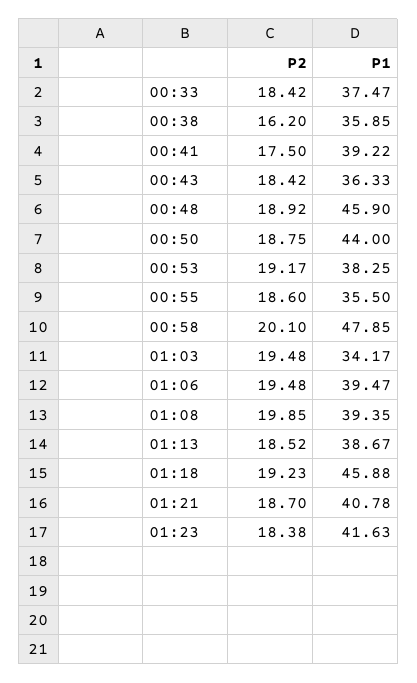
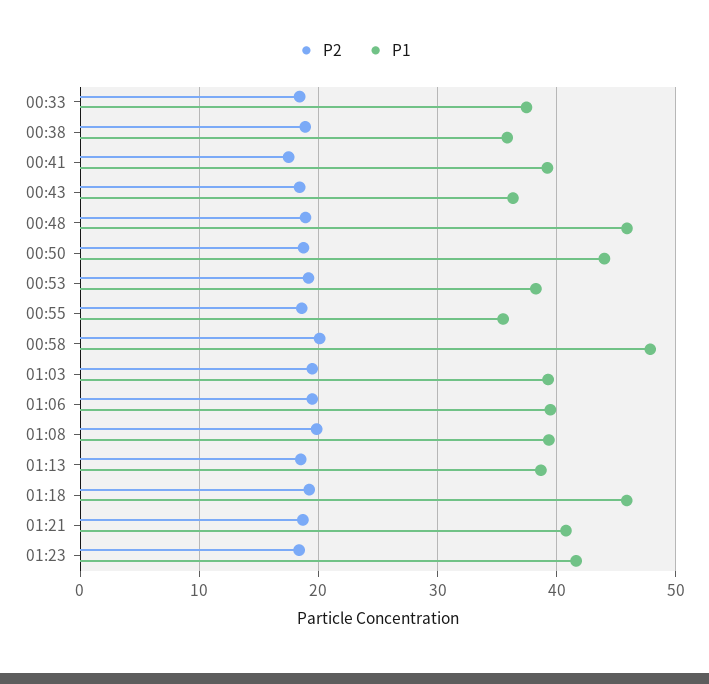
P2, 00:38: 16.2 -> 19
P1, 01:03: 34.17 -> 39

